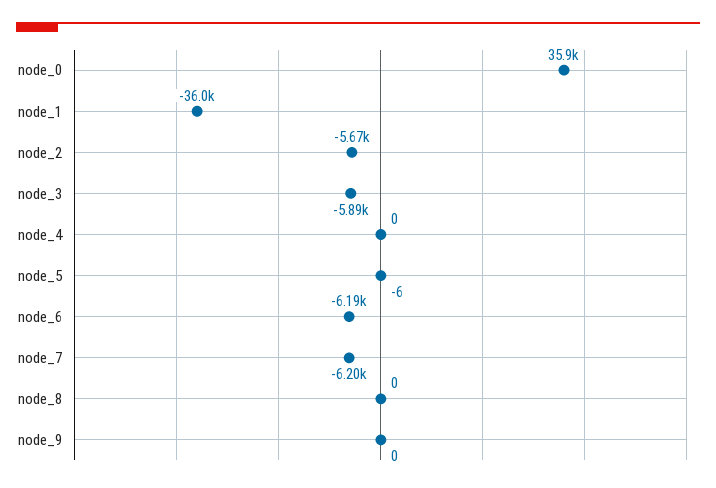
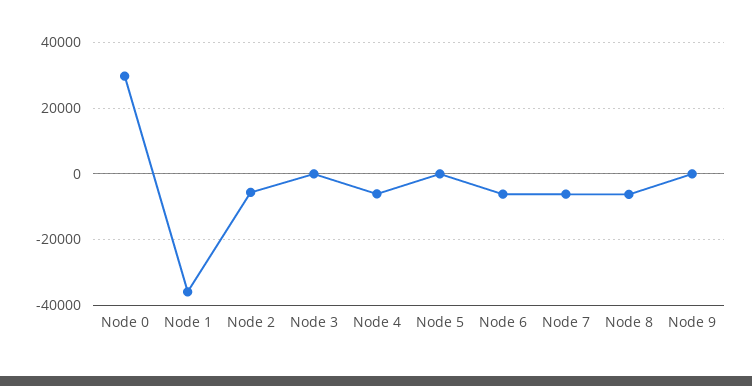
node_0: 35900 -> 30000
node_3: -5890 -> 0
node_4: 0 -> -6000
node_8: 0 -> -6000

